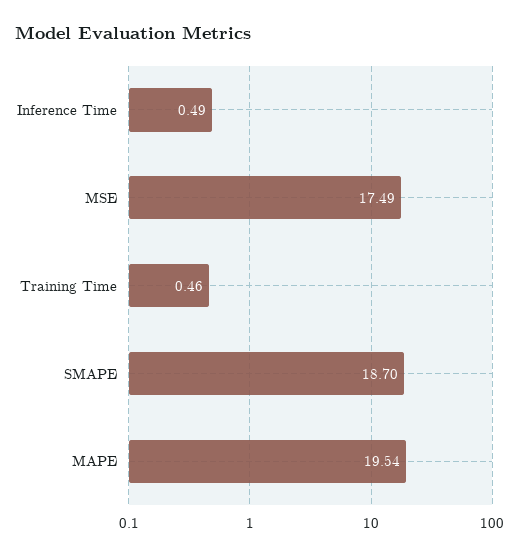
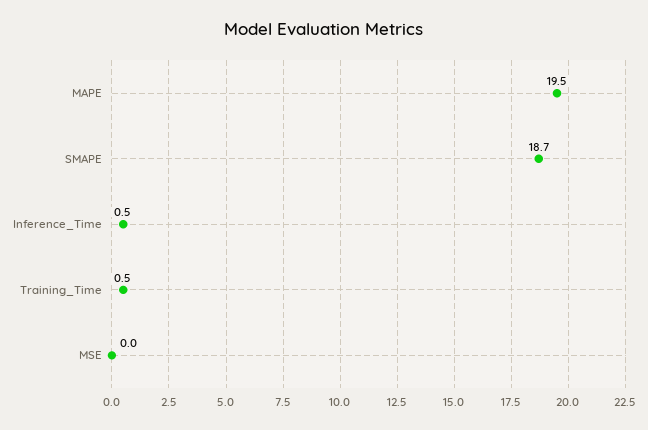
MSE: 17.49 -> 0

